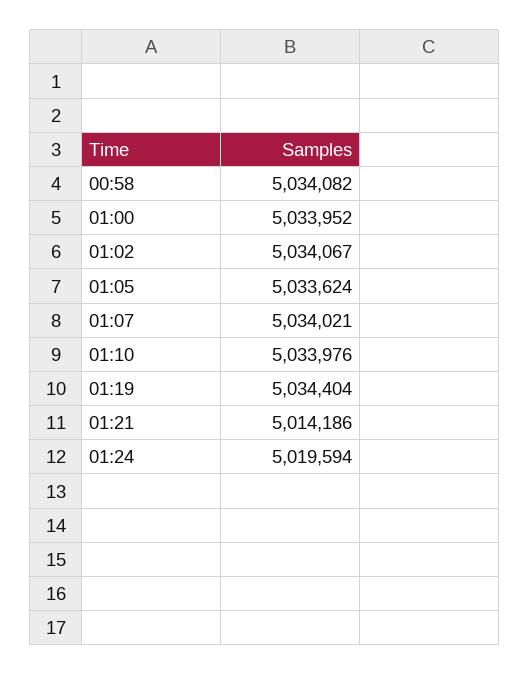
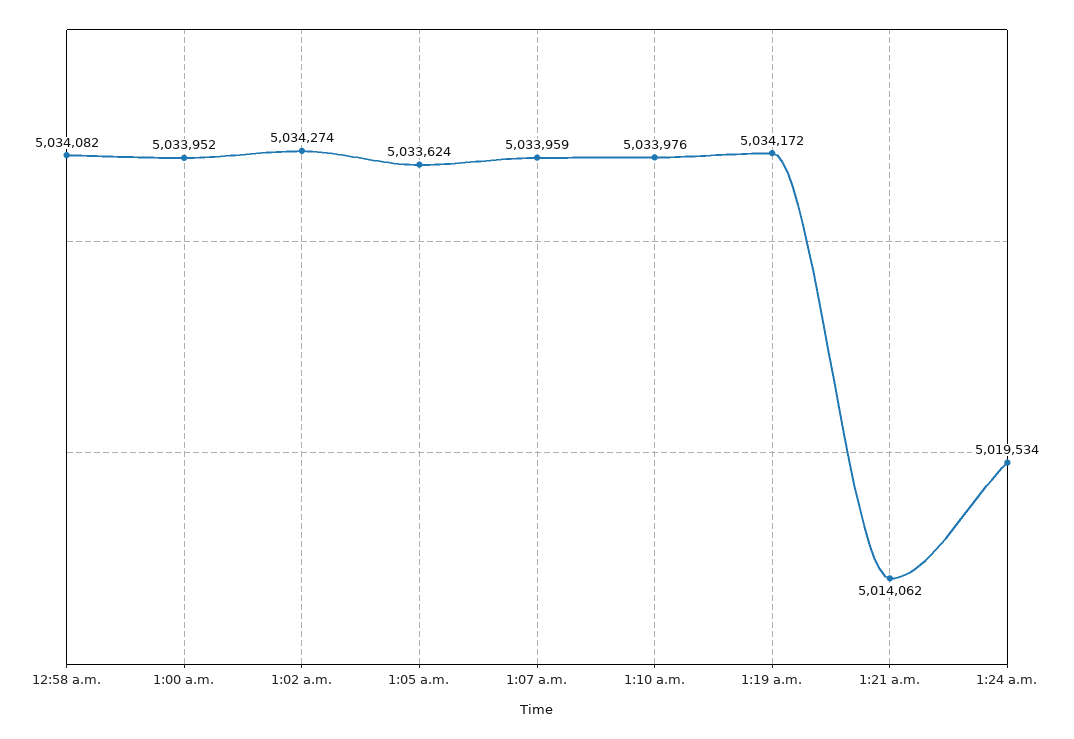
01:02: 5034067 -> 5034274
01:07: 5034021 -> 5033959
01:19: 5034404 -> 5034172
01:21: 5014186 -> 5014062
01:24: 5019594 -> 5019534

